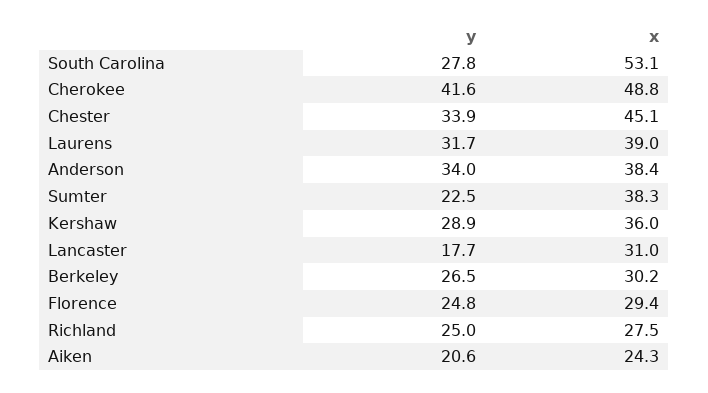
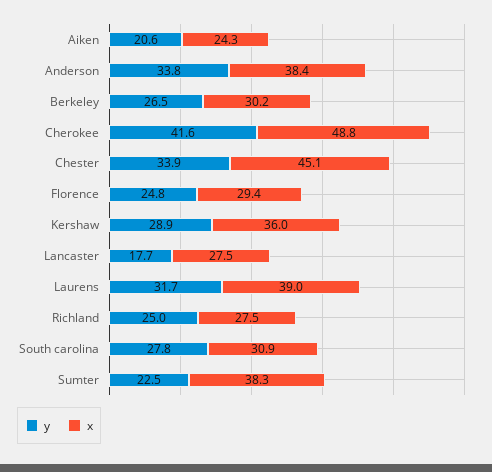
x, South Carolina: 53.1 -> 30.9
y, Anderson: 34 -> 33.8
x, Lancaster: 31 -> 27.5

